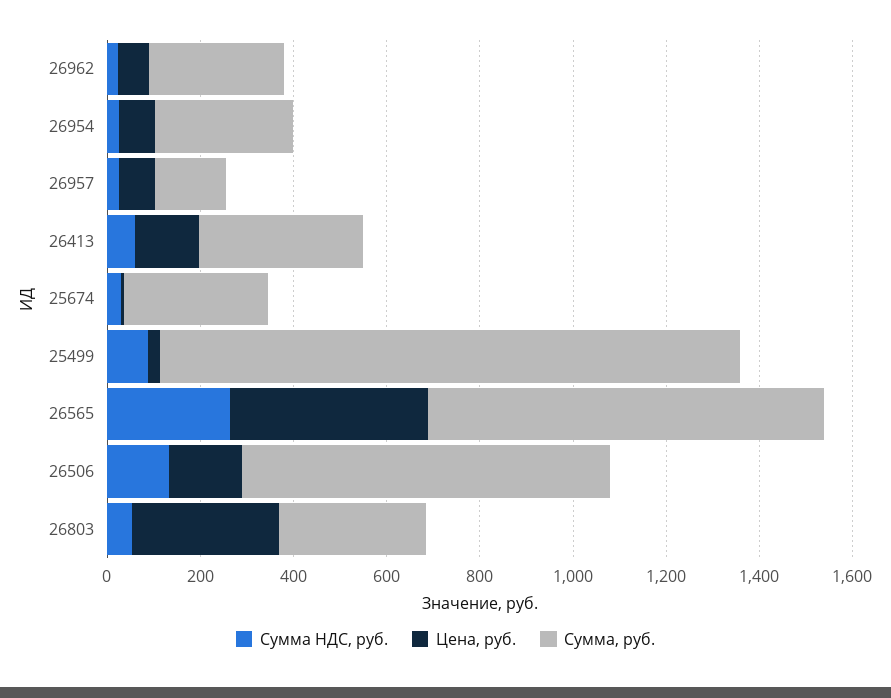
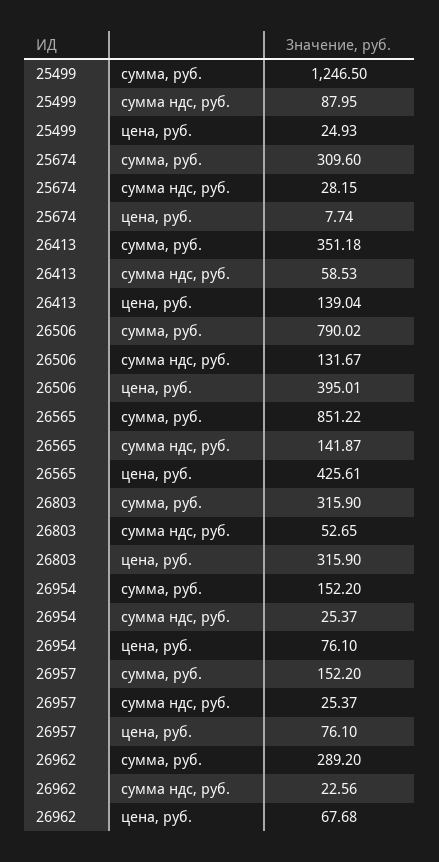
Сумма, руб., 26954: 300 -> 152.2
Сумма НДС, руб., 26565: 250 -> 141.87
Цена, руб., 26506: 150 -> 395.01

